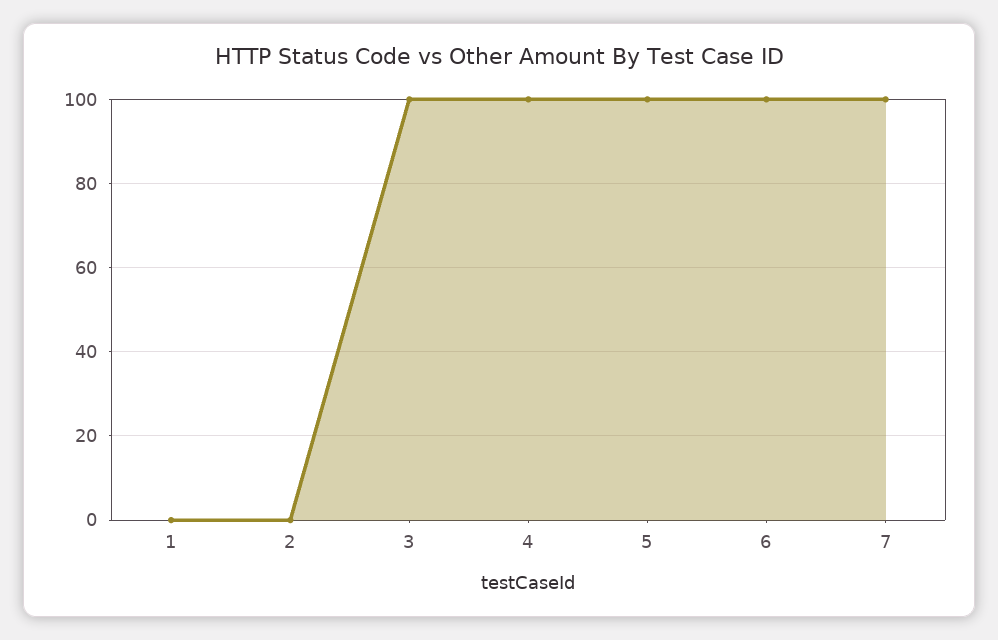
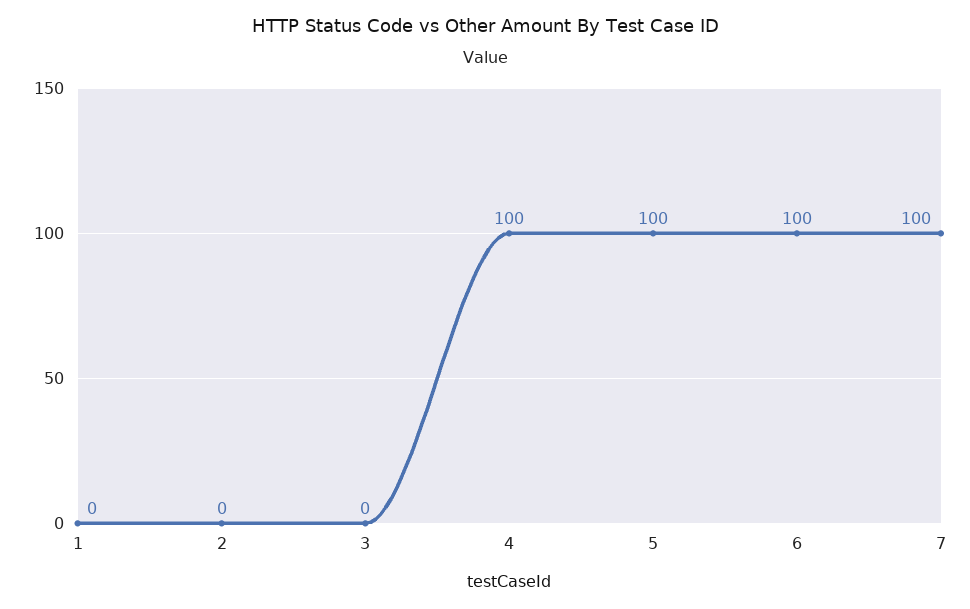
3: 100 -> 0

